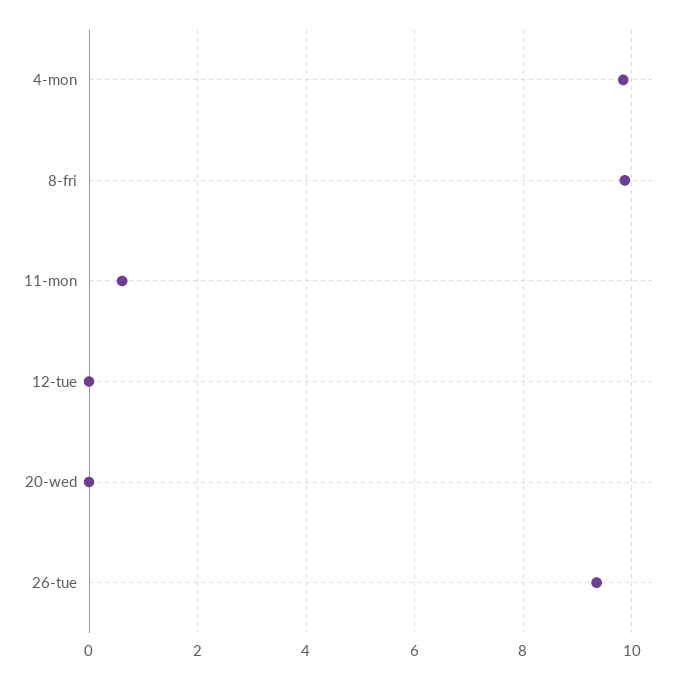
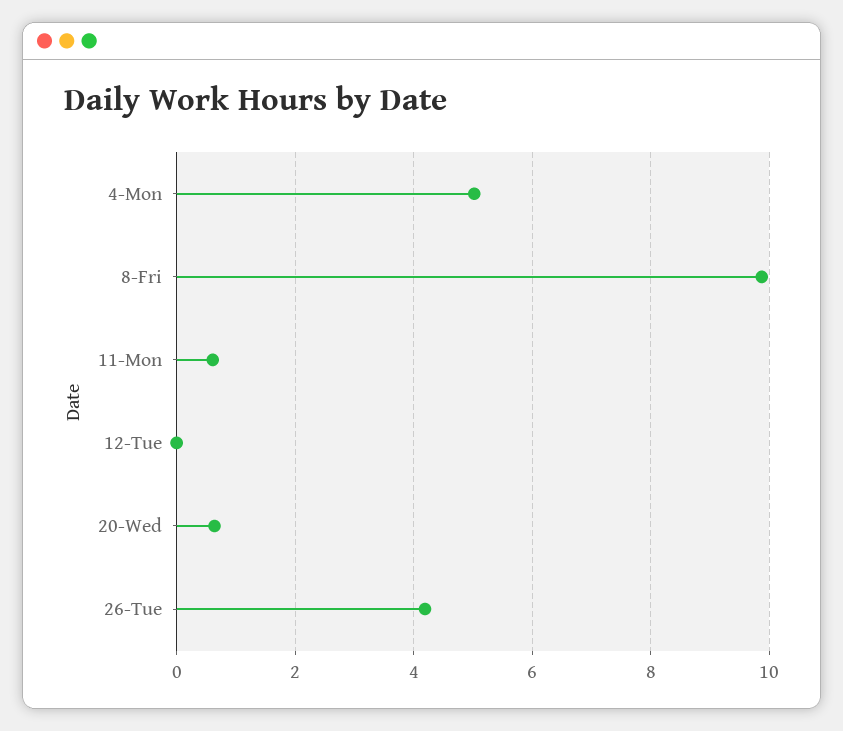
4-mon: 9.8 -> 5
20-wed: 0 -> 0.6
26-tue: 9.4 -> 4.2

